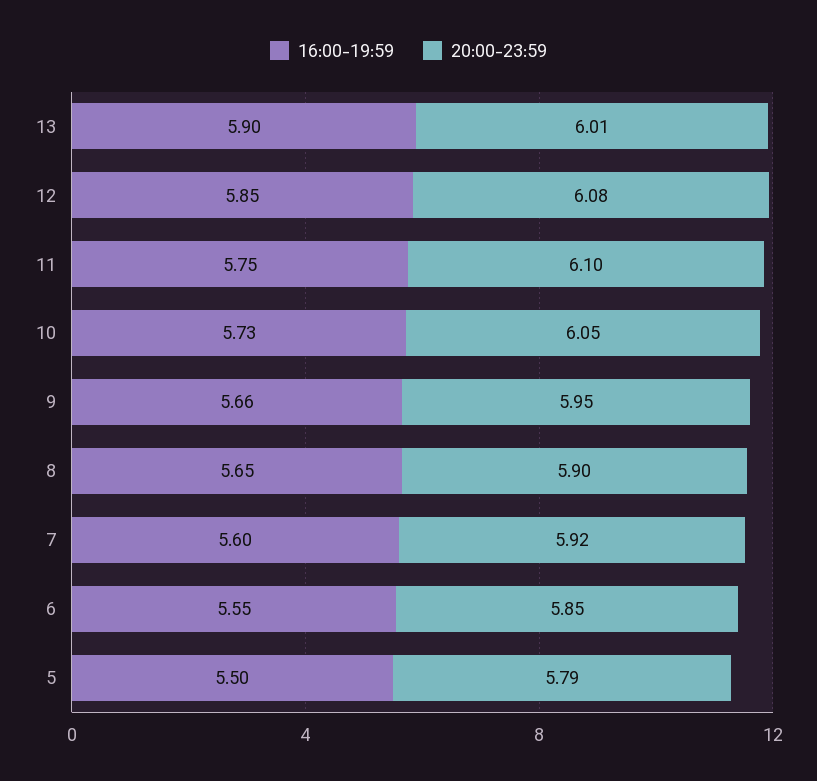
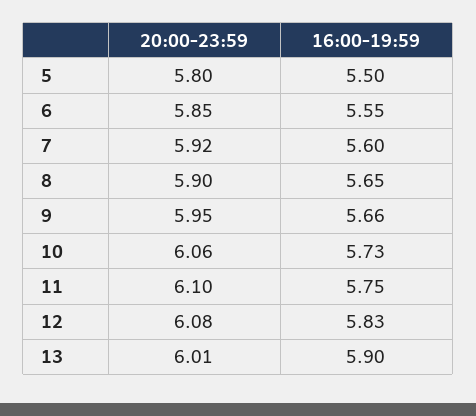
16:00-19:59, 12: 5.85 -> 5.83
20:00-23:59, 10: 6.05 -> 6.06
20:00-23:59, 5: 5.79 -> 5.8

